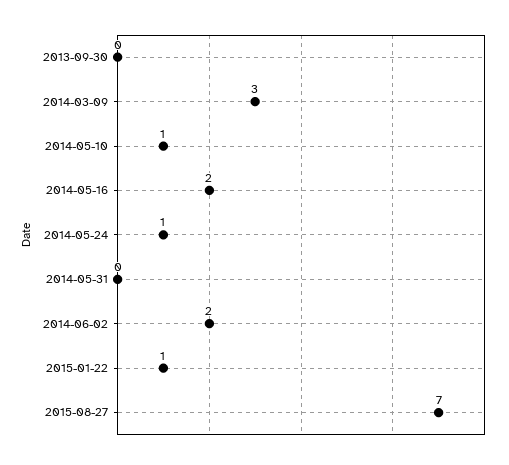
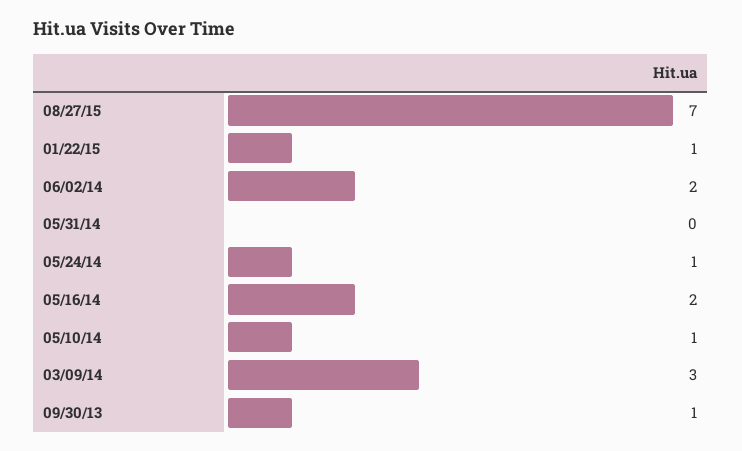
2013-09-30: 0 -> 1

